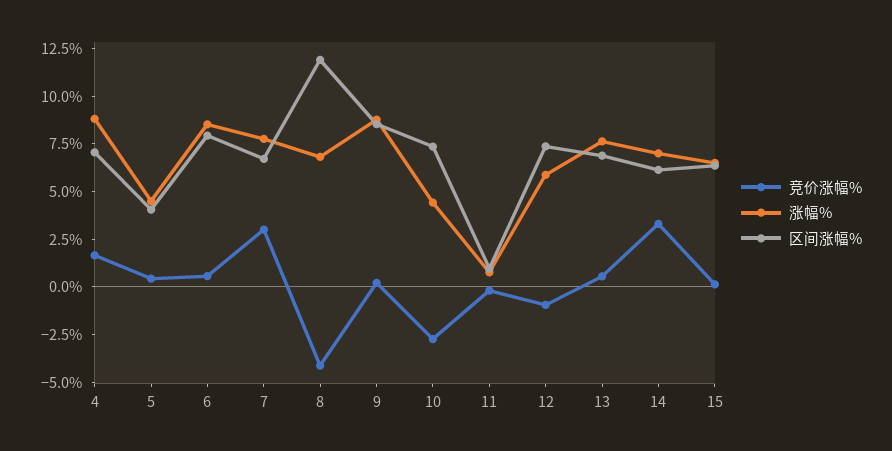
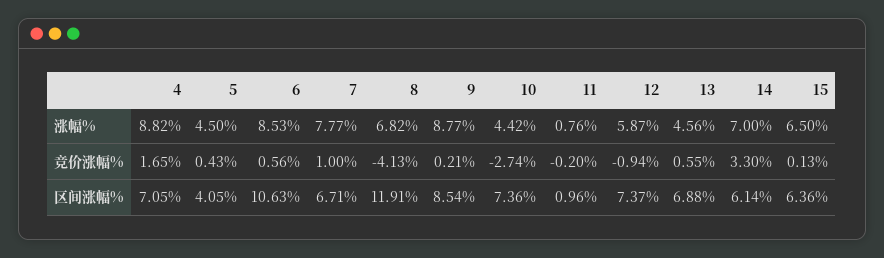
区间涨幅%, 6: 8 -> 10.63
竞价涨幅%, 7: 3 -> 1
涨幅%, 13: 7.5 -> 4.56

